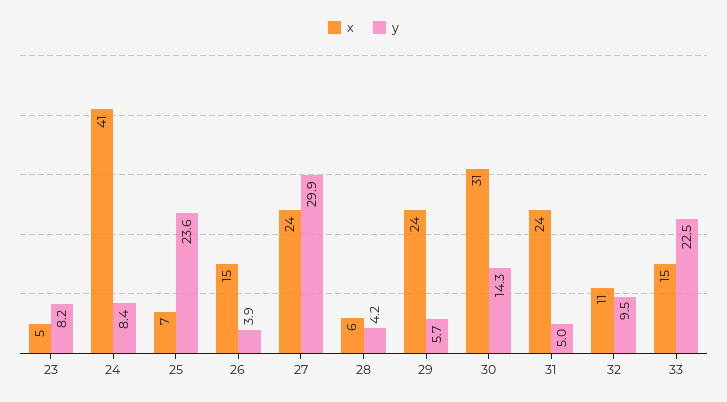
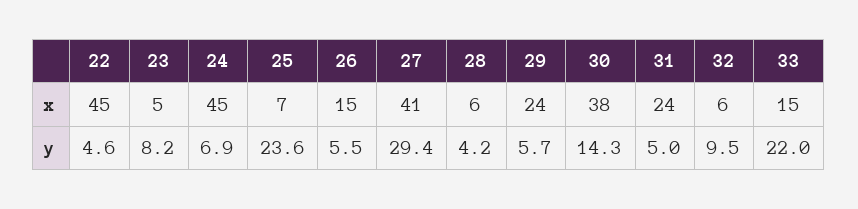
x, 24: 41 -> 45
y, 24: 8.4 -> 6.9
y, 26: 3.9 -> 5.5
x, 27: 24 -> 41
y, 27: 29.9 -> 29.4
x, 30: 31 -> 38
x, 32: 11 -> 6
y, 33: 22.5 -> 22
x, 22: none -> 45
y, 22: none -> 4.6

